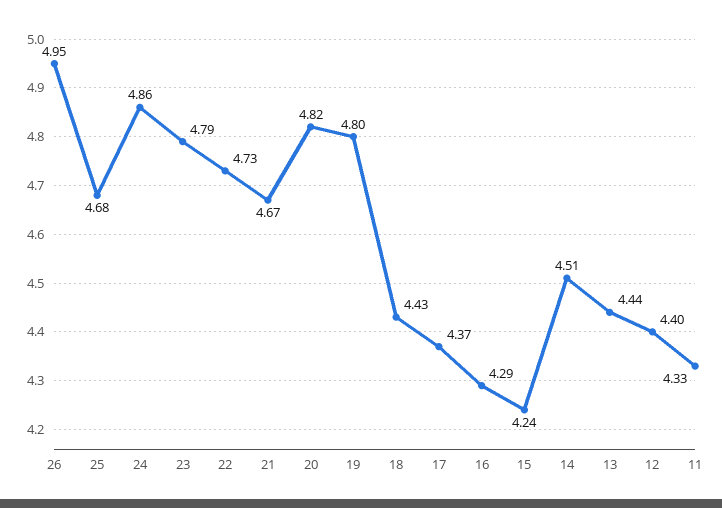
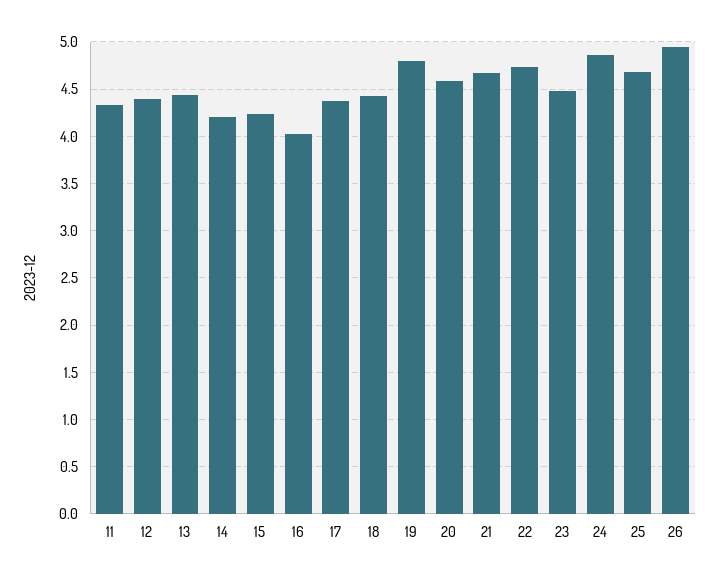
23: 4.79 -> 4.5
20: 4.82 -> 4.6
16: 4.29 -> 4
14: 4.51 -> 4.2

